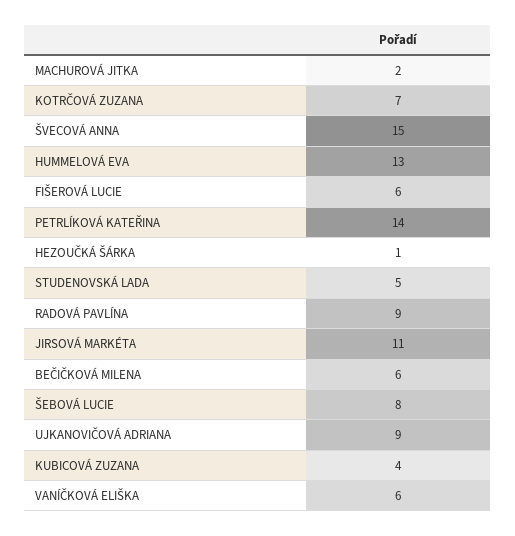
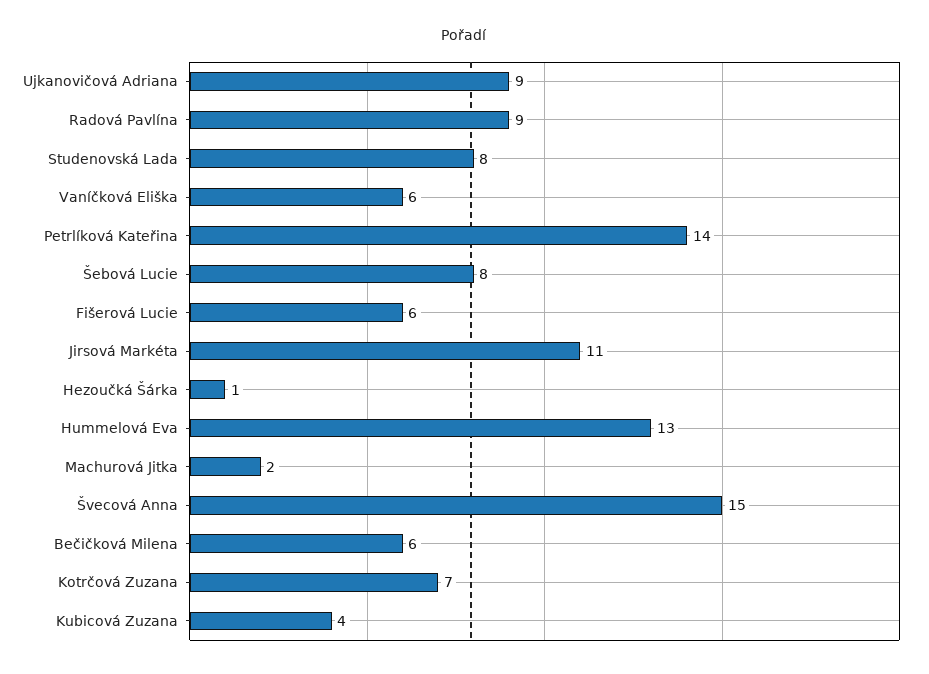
STUDENOVSKÁ LADA: 5 -> 8

